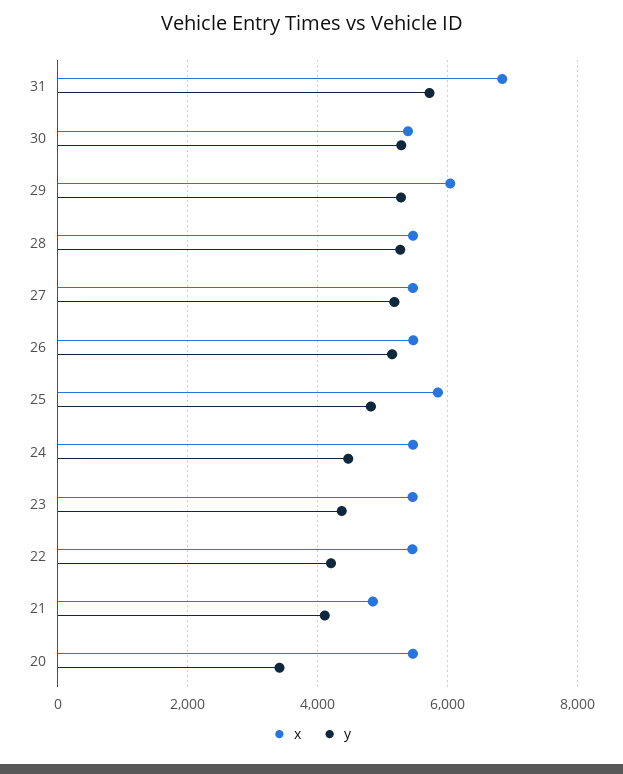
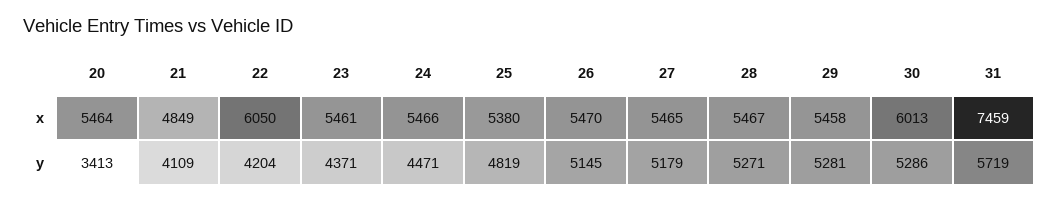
x, 31: 6800 -> 7459
x, 30: 5400 -> 6013
x, 29: 6000 -> 5458
x, 25: 5800 -> 5380
x, 22: 5400 -> 6050

